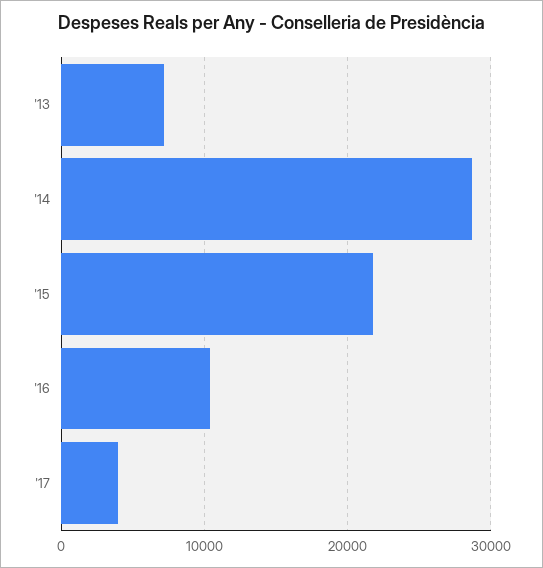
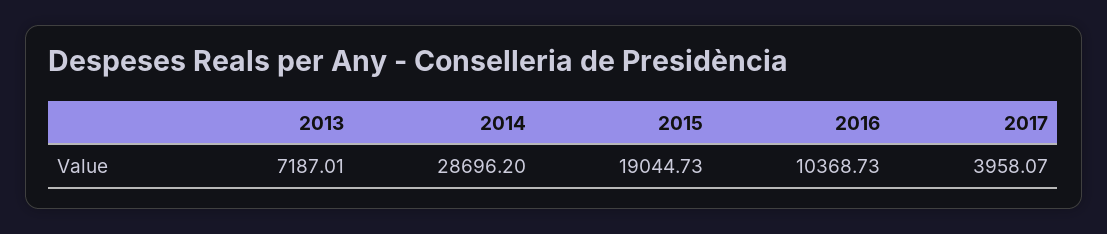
'15: 22000 -> 19044.73

